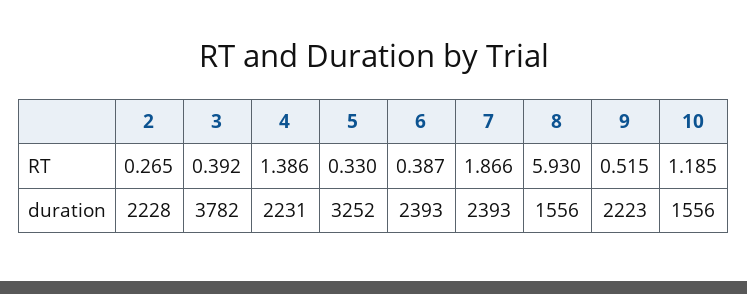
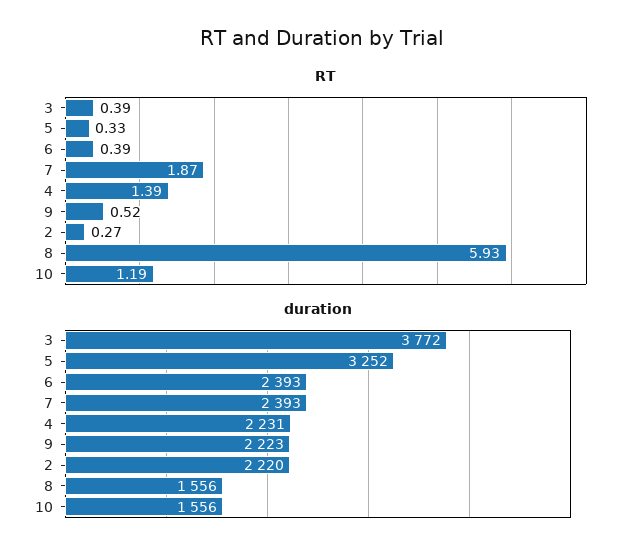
duration, 2: 2228 -> 2220
duration, 3: 3782 -> 3772

